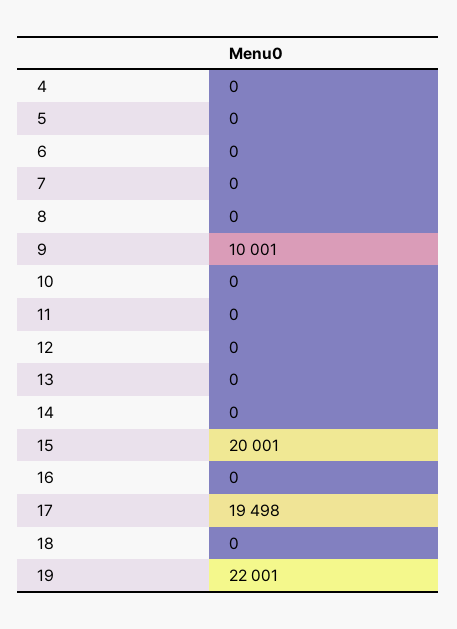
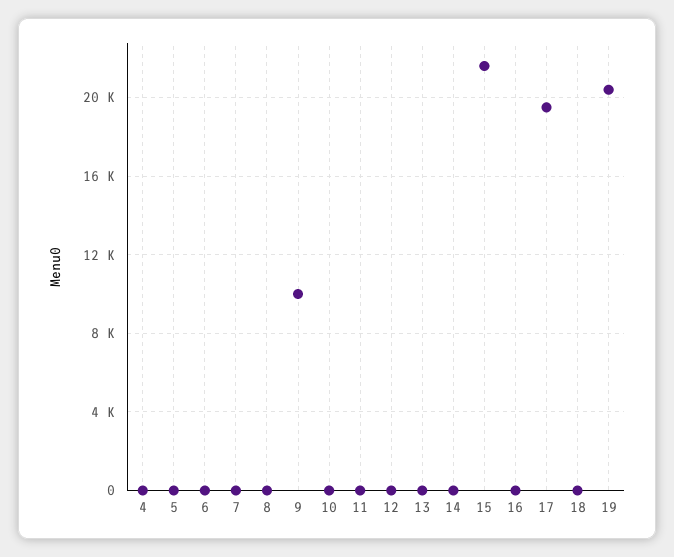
15: 20001 -> 21500
19: 22001 -> 20500

